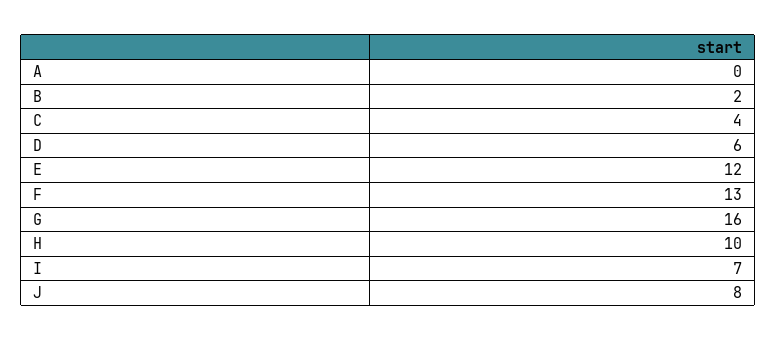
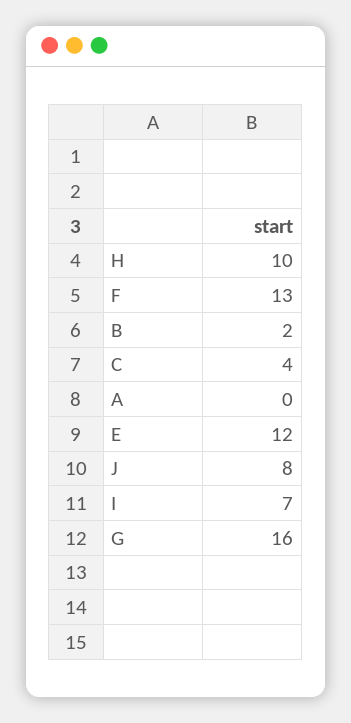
D: 6 -> none

